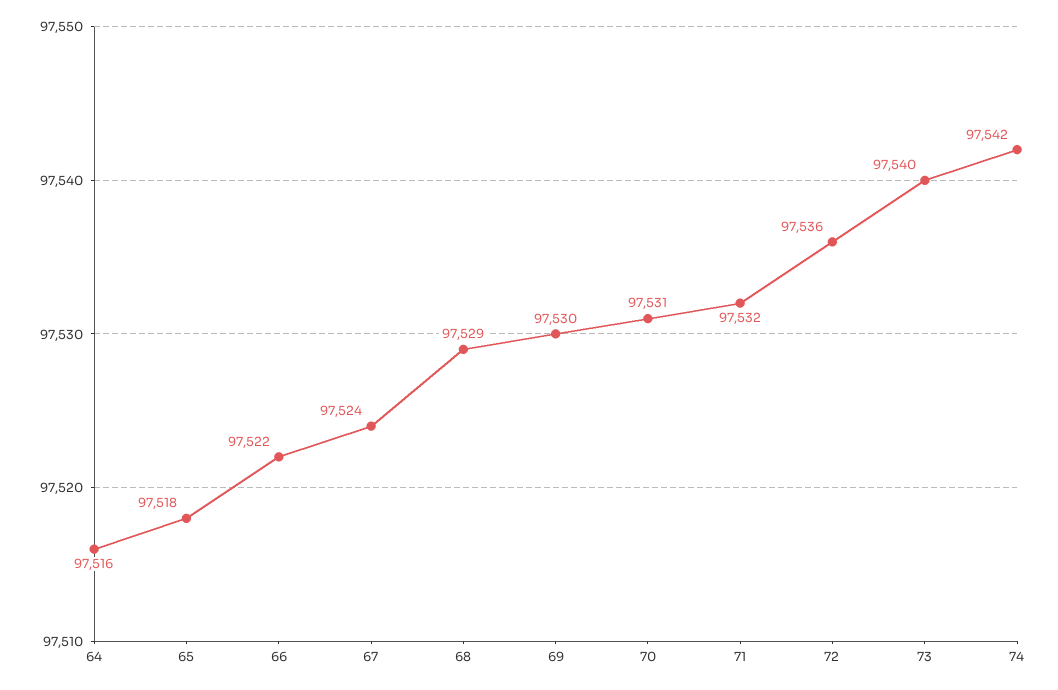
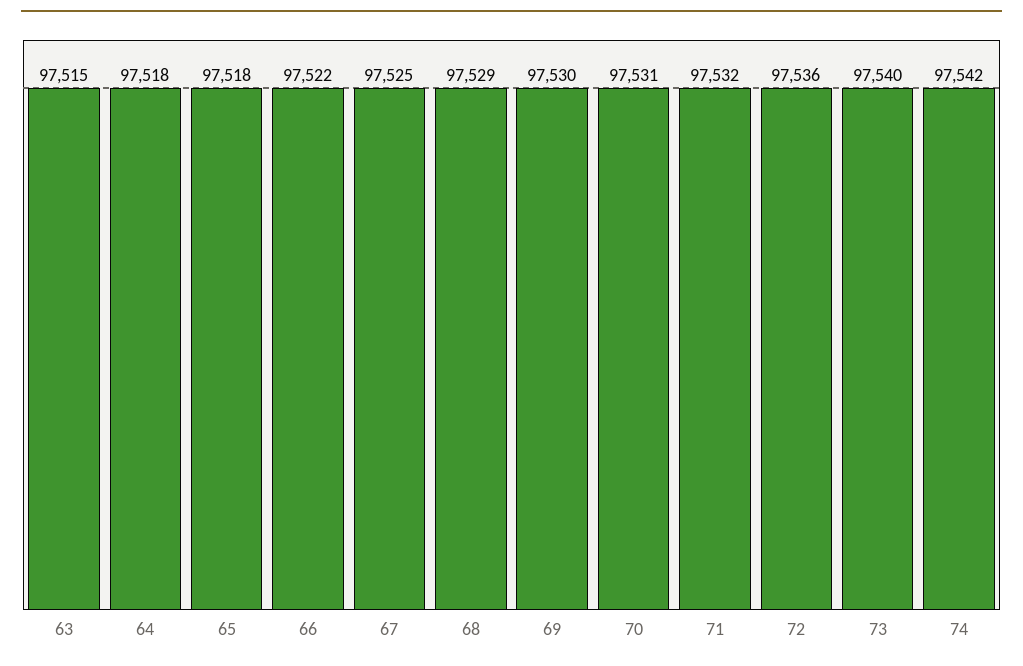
64: 97516 -> 97518
67: 97524 -> 97525
63: none -> 97515

